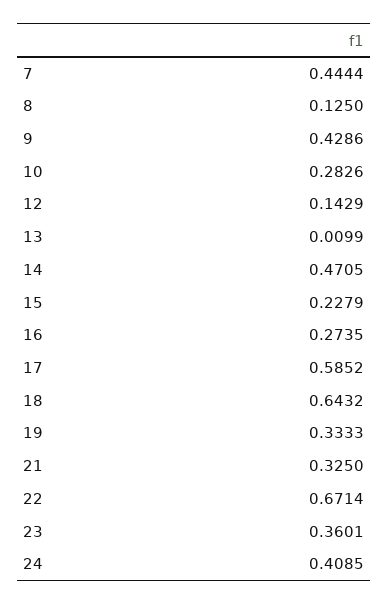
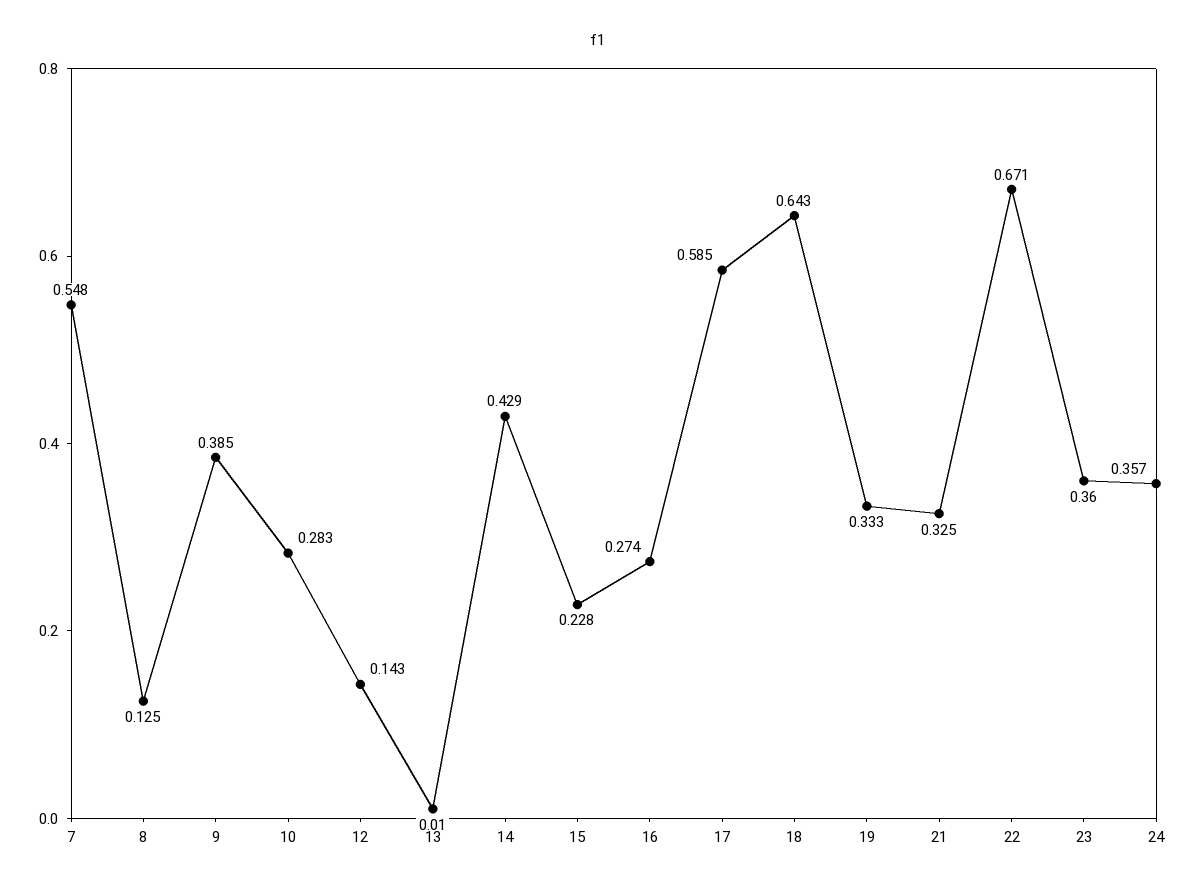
7: 0.4444 -> 0.548
9: 0.4286 -> 0.385
14: 0.4705 -> 0.429
24: 0.4085 -> 0.357

